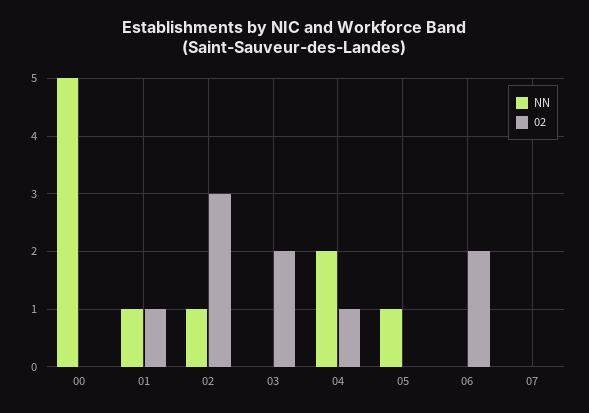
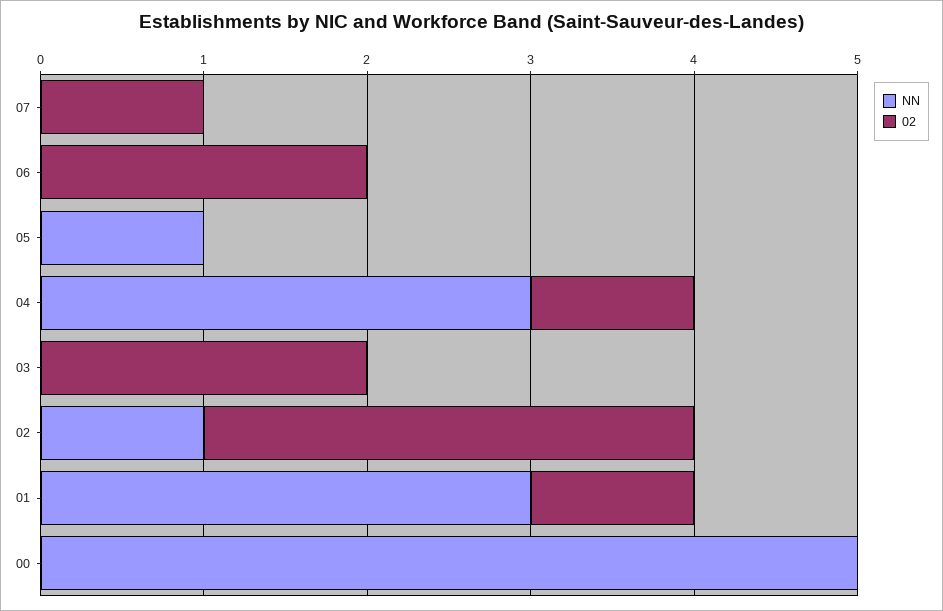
NN, 01: 1 -> 3
NN, 04: 2 -> 3
02, 07: 0 -> 1

